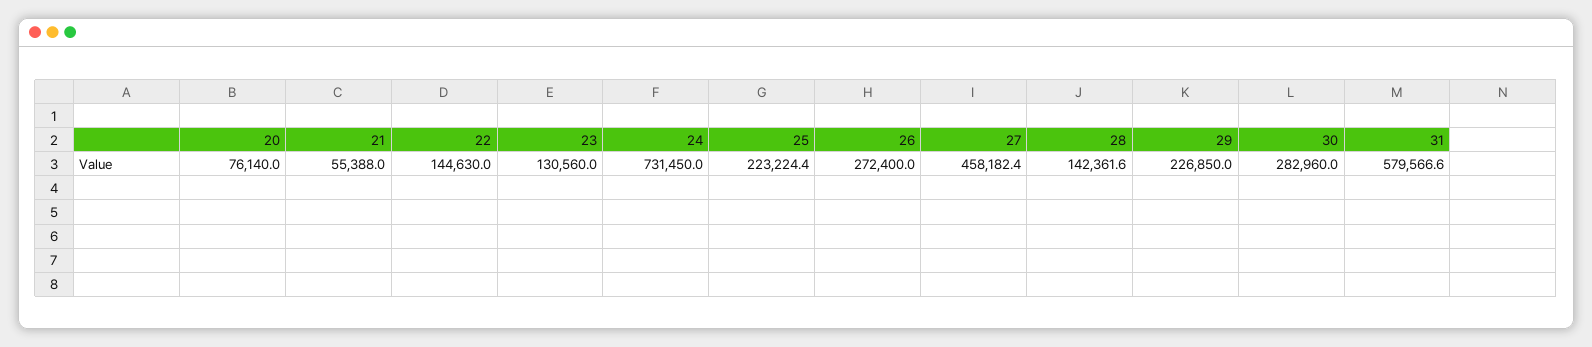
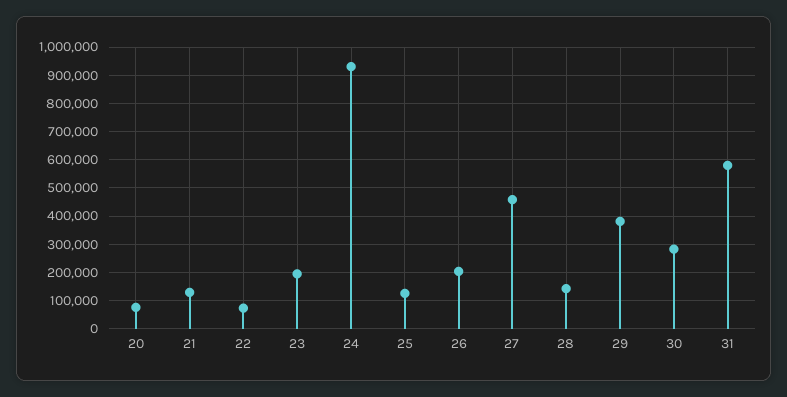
21: 55388 -> 125000
22: 144630 -> 75000
23: 130560 -> 200000
24: 731450 -> 925000
25: 223224.4 -> 125000
26: 272400 -> 200000
29: 226850 -> 375000

